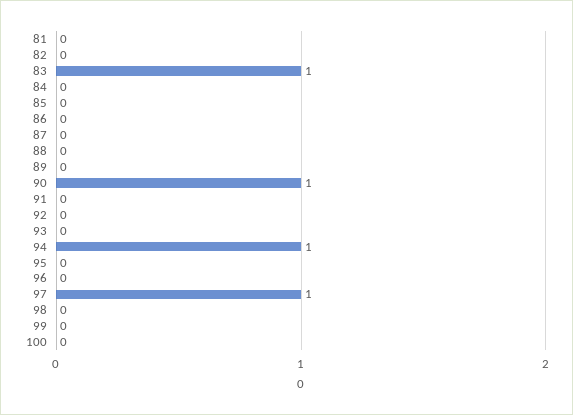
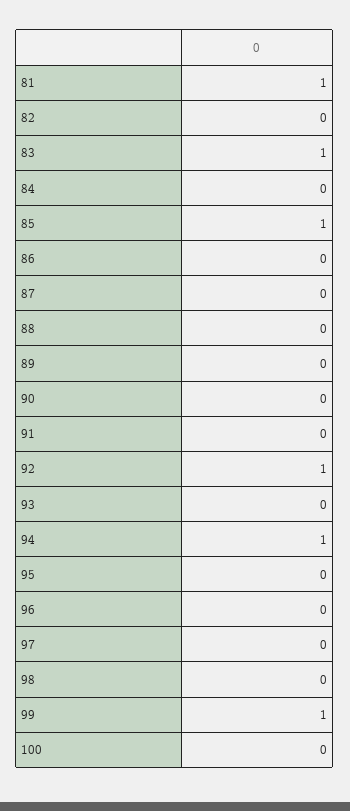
81: 0 -> 1
85: 0 -> 1
90: 1 -> 0
92: 0 -> 1
97: 1 -> 0
99: 0 -> 1

